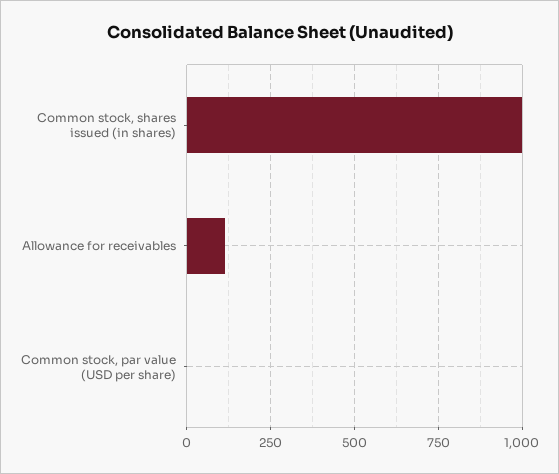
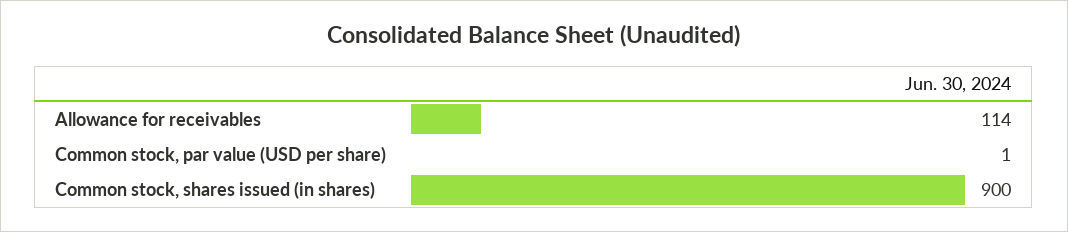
Common stock, shares issued (in shares): 1000 -> 900

